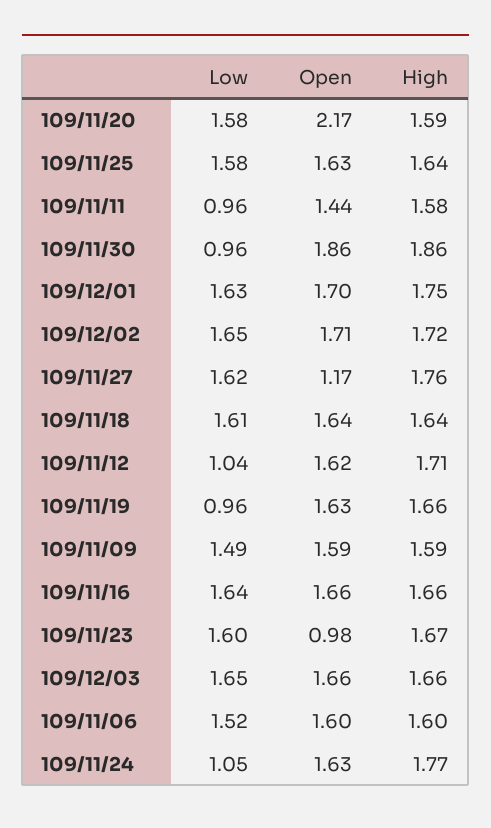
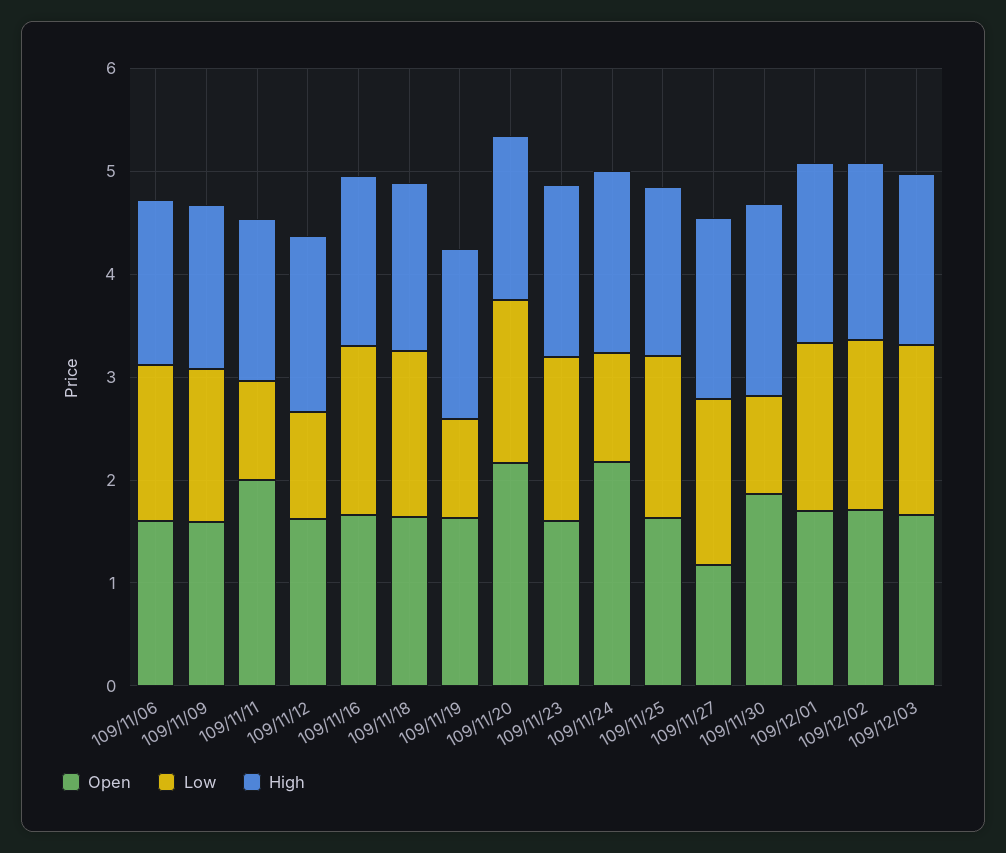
Open, 109/11/11: 1.44 -> 2
Open, 109/11/23: 0.98 -> 1.6
Open, 109/11/24: 1.63 -> 2.2

